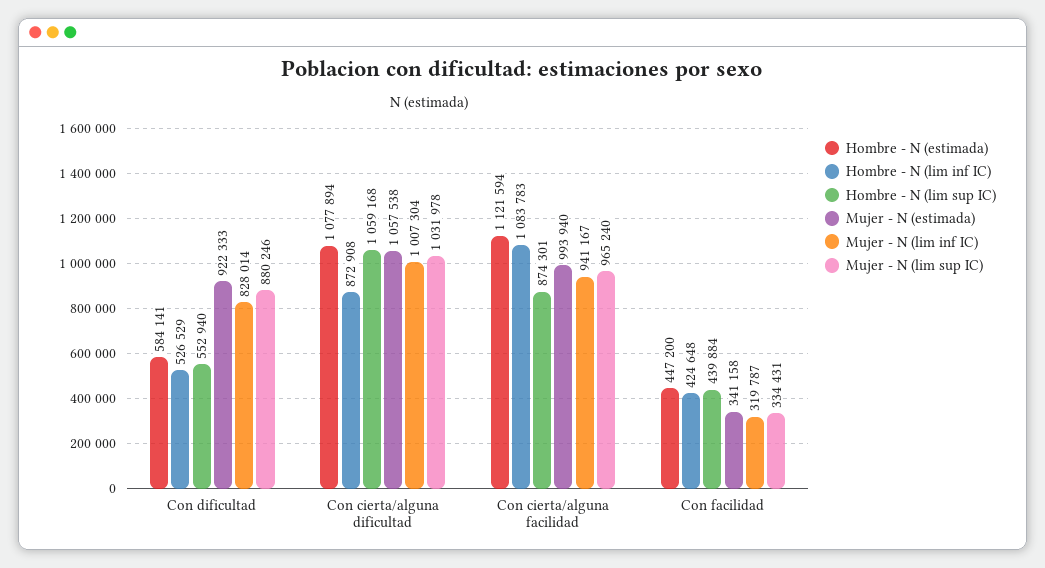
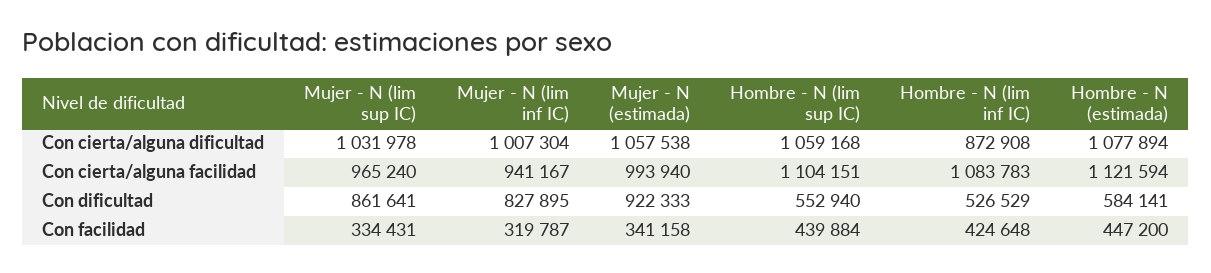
Mujer - N (lim inf IC), Con dificultad: 828014 -> 827895
Mujer - N (lim sup IC), Con dificultad: 880246 -> 861641
Hombre - N (lim sup IC), Con cierta/alguna facilidad: 874301 -> 1104151

